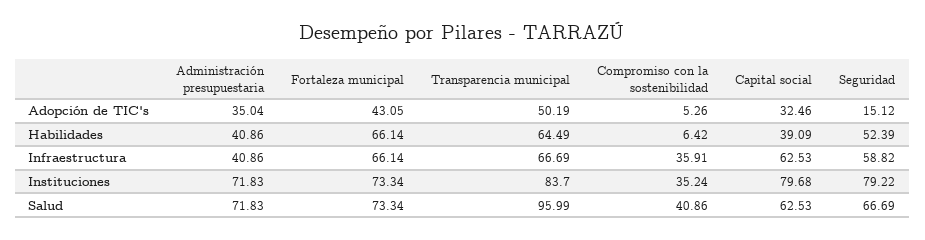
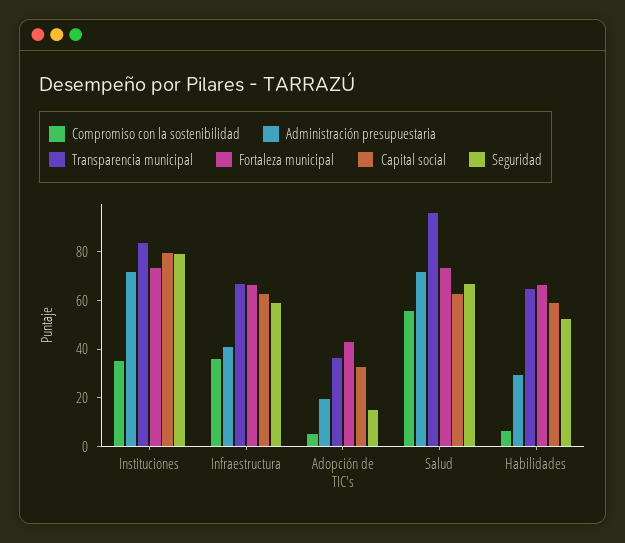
Administración presupuestaria, Adopción de TIC's: 35.04 -> 20
Transparencia municipal, Adopción de TIC's: 50.19 -> 35
Administración presupuestaria, Habilidades: 40.86 -> 30
Capital social, Habilidades: 39.09 -> 60
Compromiso con la sostenibilidad, Salud: 40.86 -> 55

